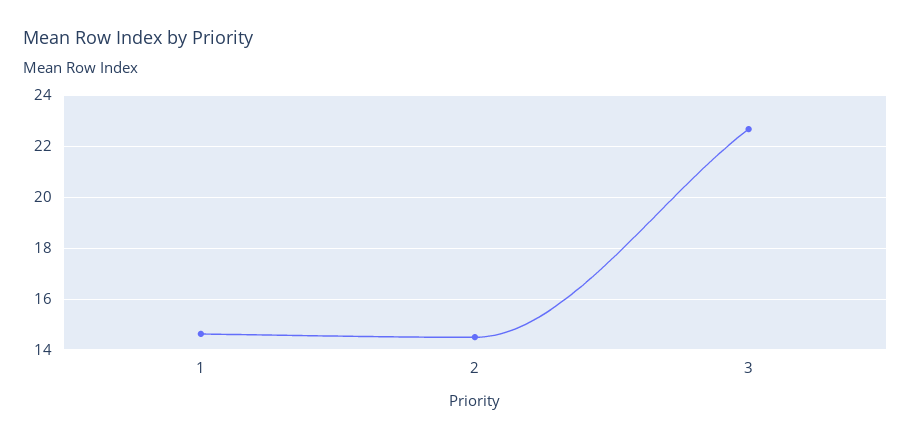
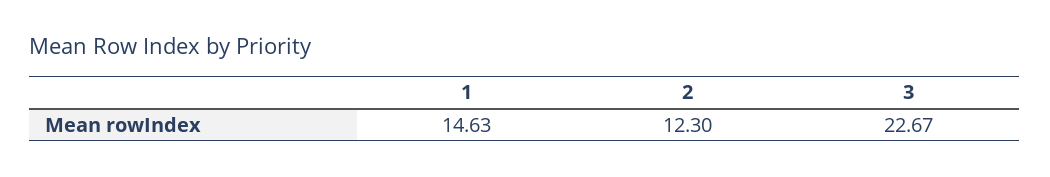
2: 14.5 -> 12.3

